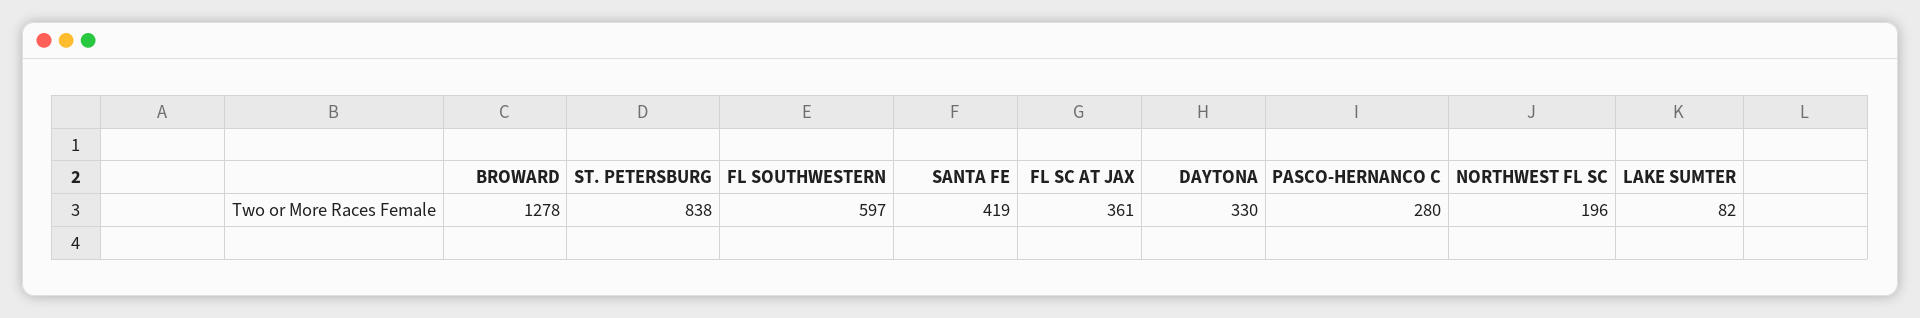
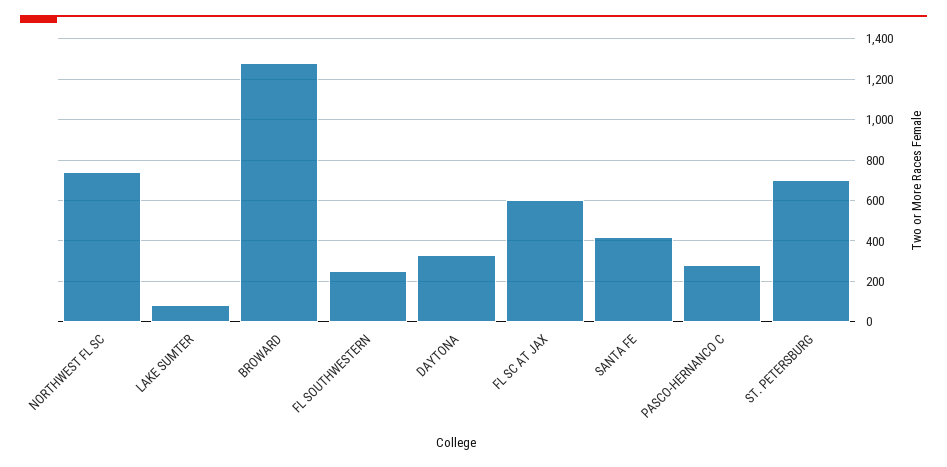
ST. PETERSBURG: 838 -> 700
FL SOUTHWESTERN: 597 -> 250
FL SC AT JAX: 361 -> 600
NORTHWEST FL SC: 196 -> 750

